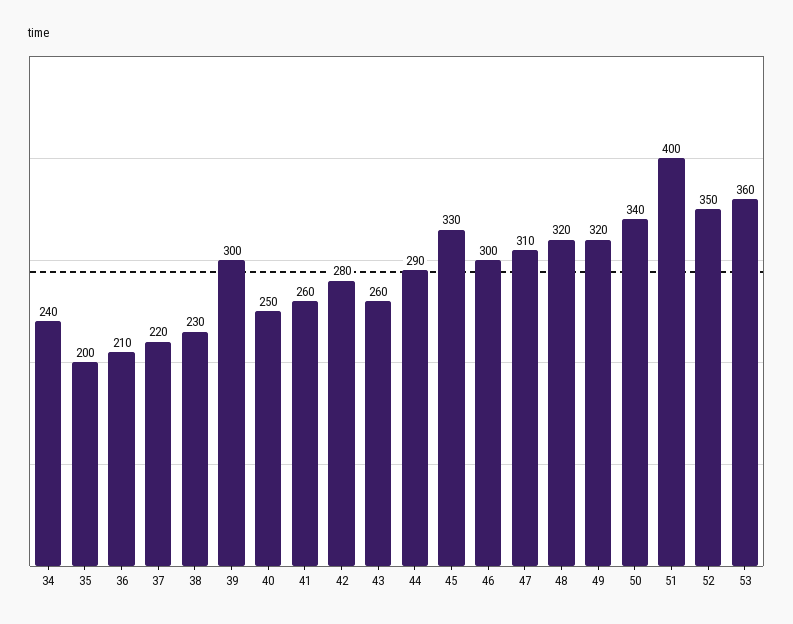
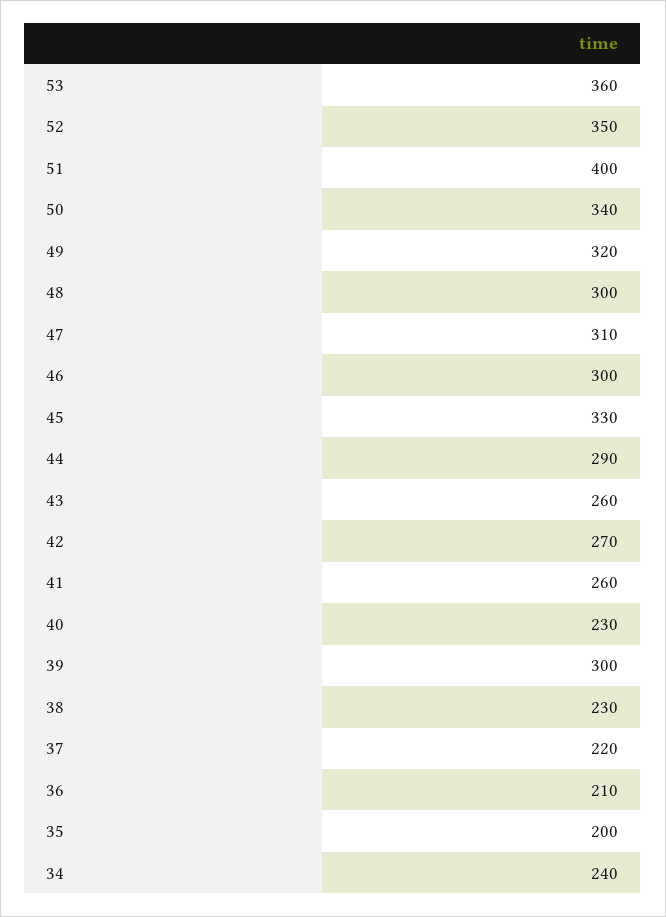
40: 250 -> 230
42: 280 -> 270
48: 320 -> 300

